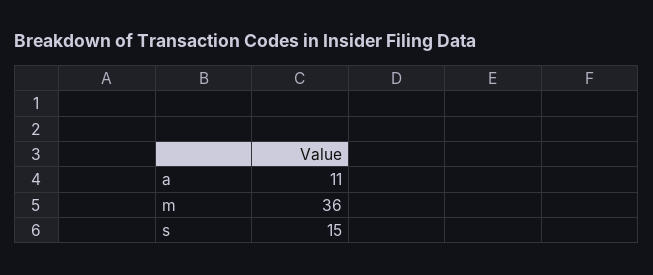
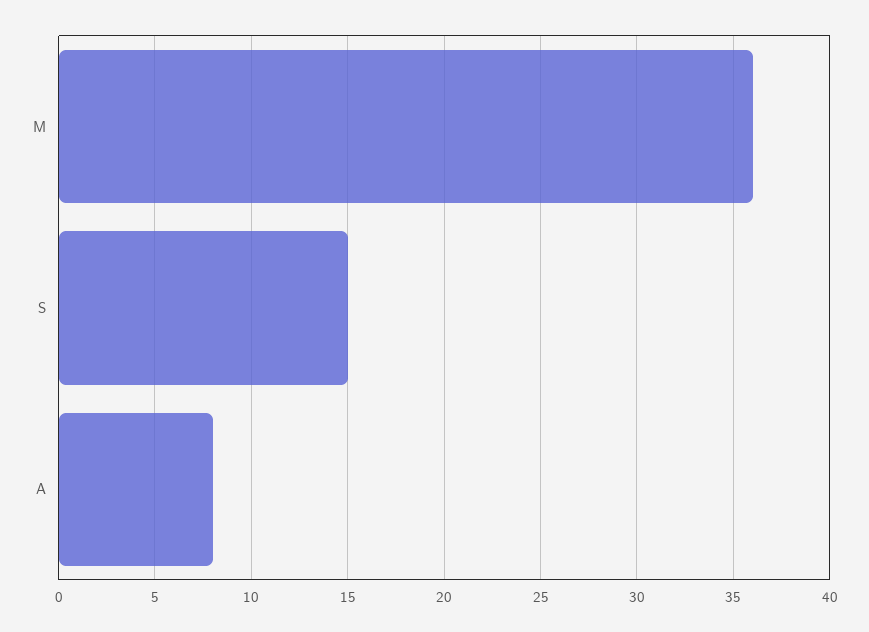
a: 11 -> 8

